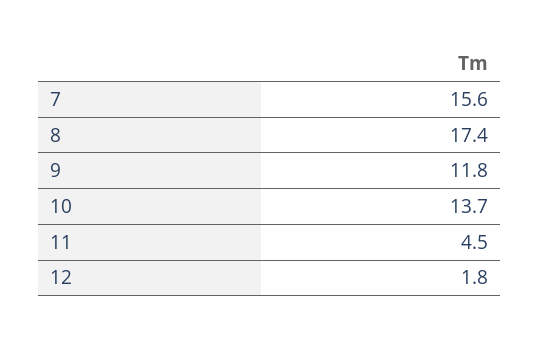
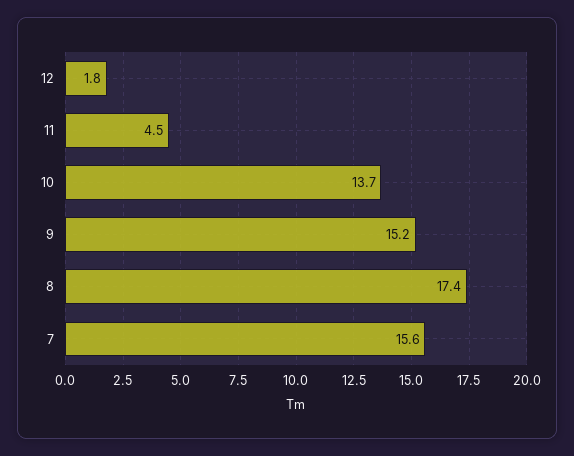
9: 11.8 -> 15.2

